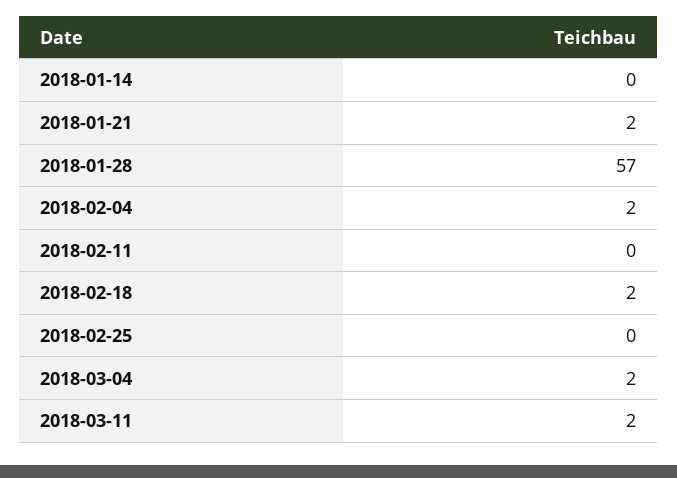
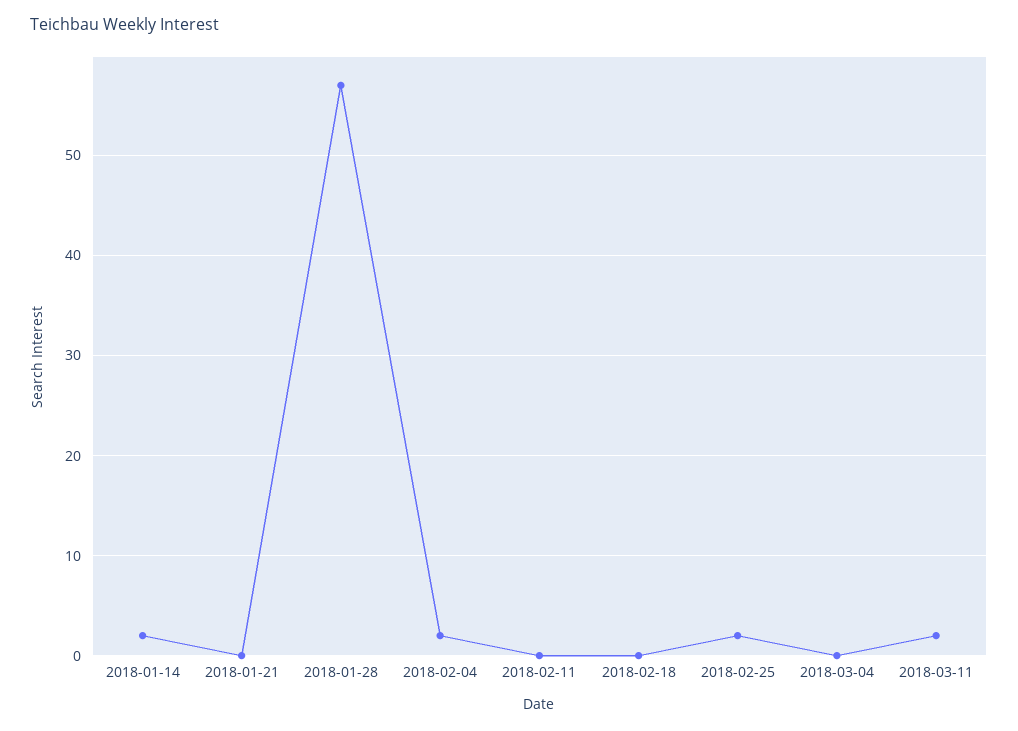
2018-01-14: 0 -> 2
2018-01-21: 2 -> 0
2018-02-18: 2 -> 0
2018-02-25: 0 -> 2
2018-03-04: 2 -> 0

